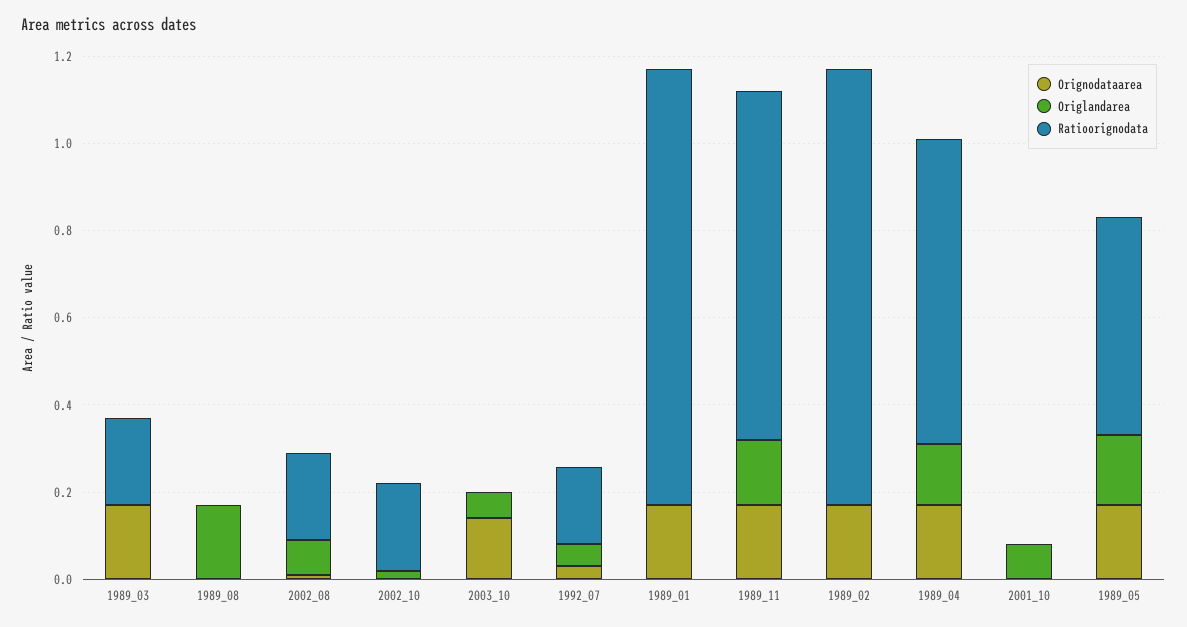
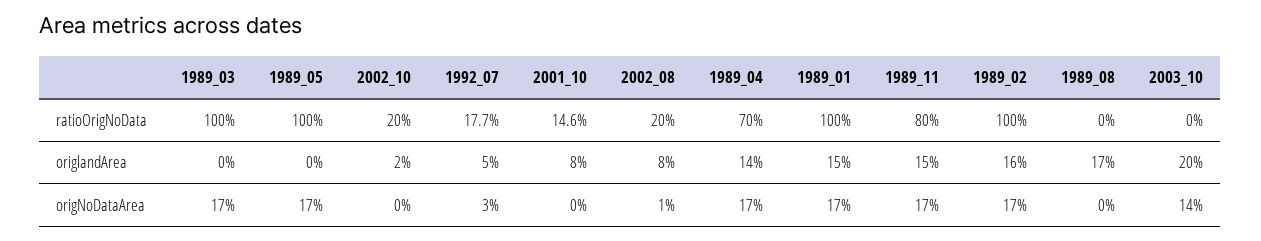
Ratioorignodata, 1989_03: 0.2 -> 1
Origlandarea, 2003_10: 0.05 -> 0.2
Origlandarea, 1989_01: 0 -> 0.15
Origlandarea, 1989_02: 0 -> 0.16
Ratioorignodata, 2001_10: 0 -> 0.146
Origlandarea, 1989_05: 0.15 -> 0
Ratioorignodata, 1989_05: 0.5 -> 1

